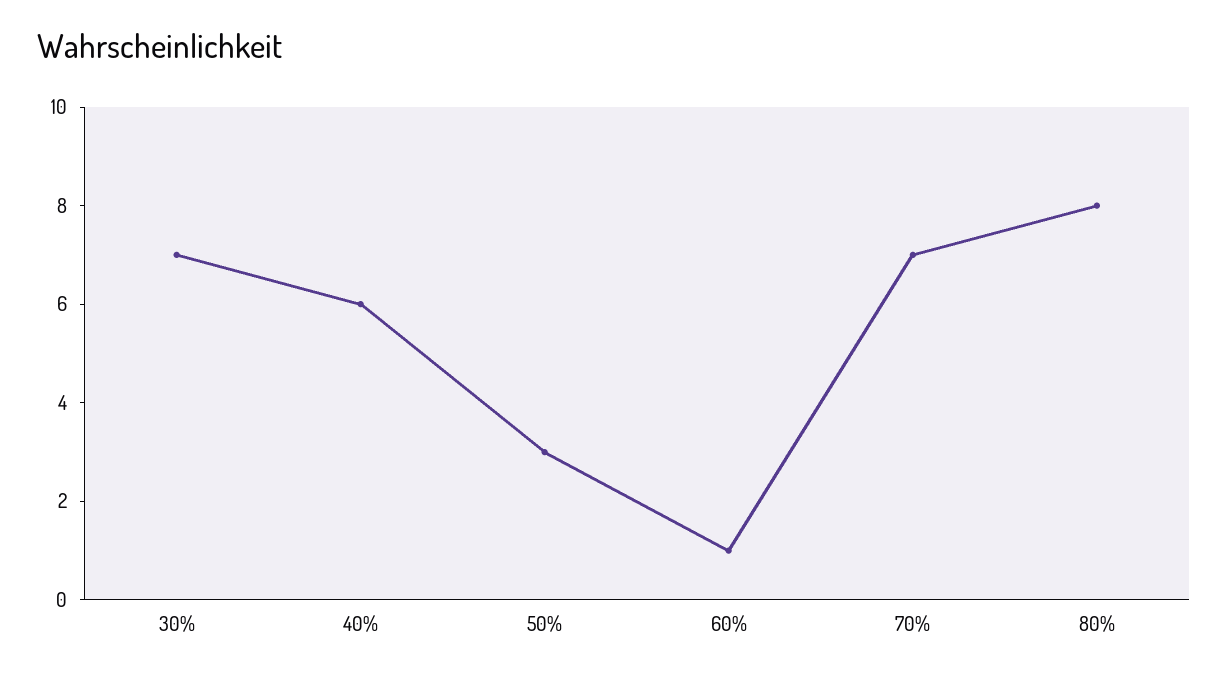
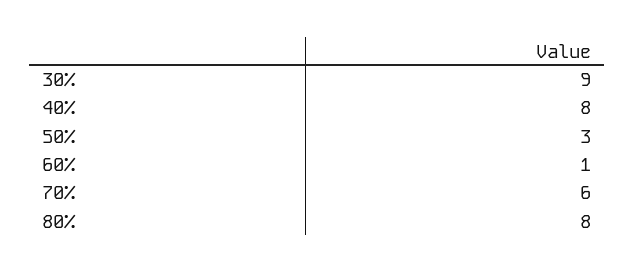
30%: 7 -> 9
40%: 6 -> 8
70%: 7 -> 6

